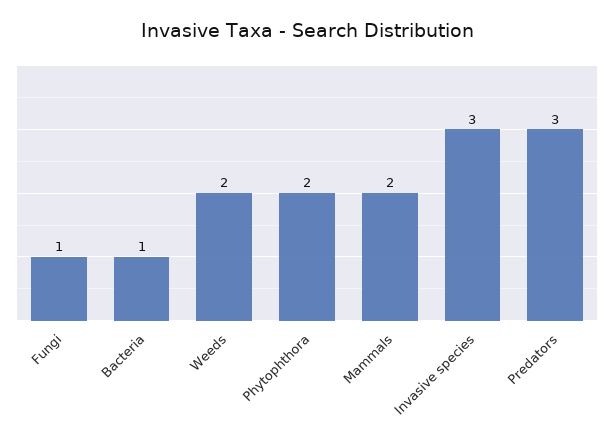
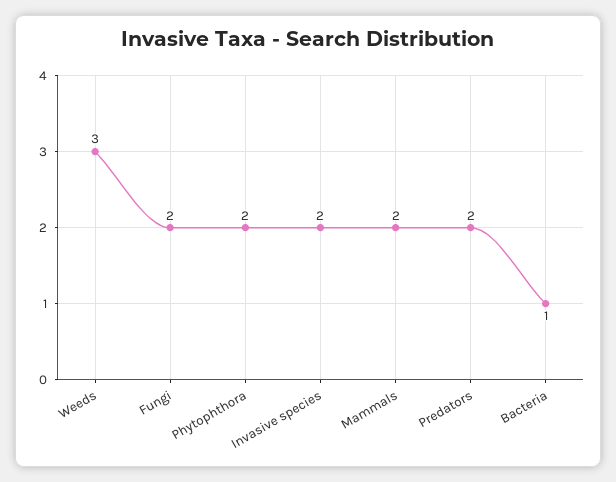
Fungi: 1 -> 2
Weeds: 2 -> 3
Invasive species: 3 -> 2
Predators: 3 -> 2

